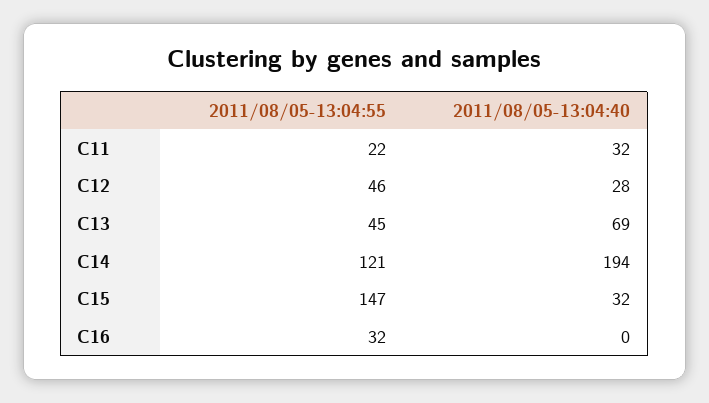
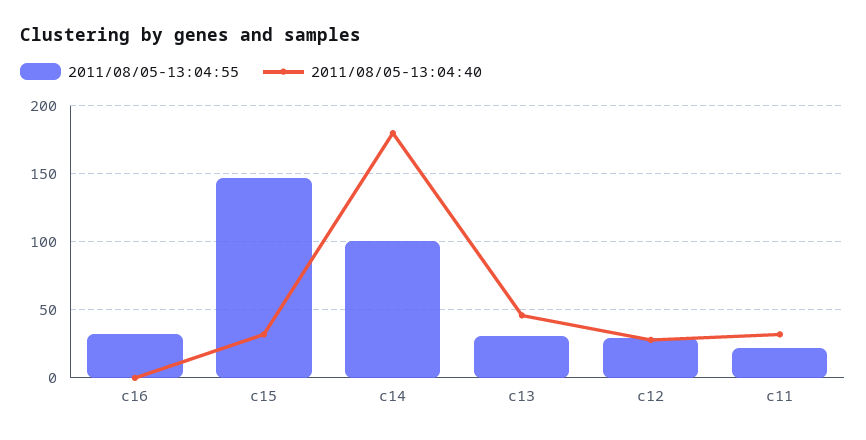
2011/08/05-13:04:55, C12: 46 -> 30
2011/08/05-13:04:55, C13: 45 -> 30
2011/08/05-13:04:40, C13: 69 -> 45
2011/08/05-13:04:55, C14: 121 -> 100
2011/08/05-13:04:40, C14: 194 -> 180

